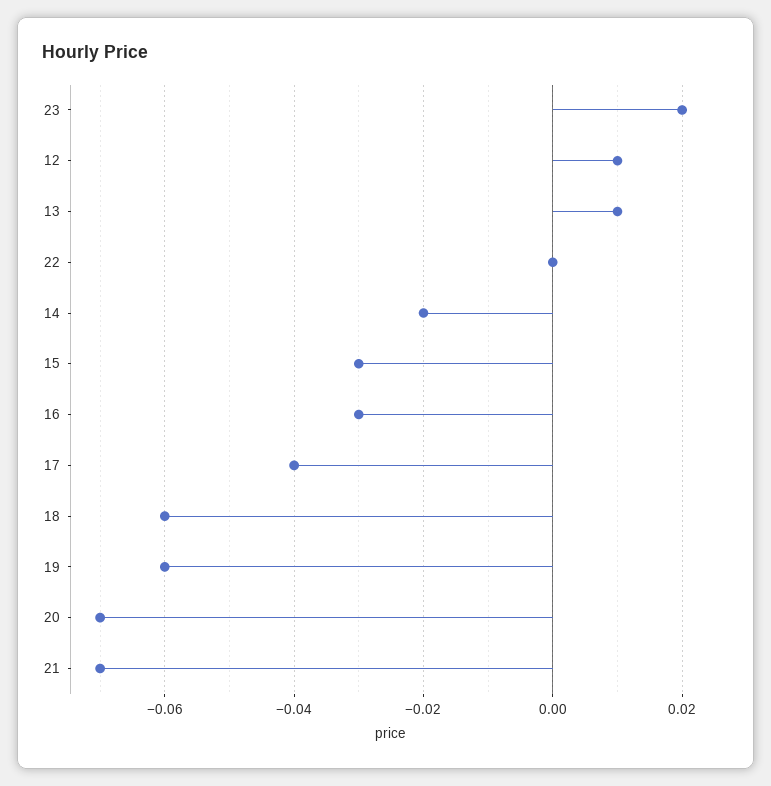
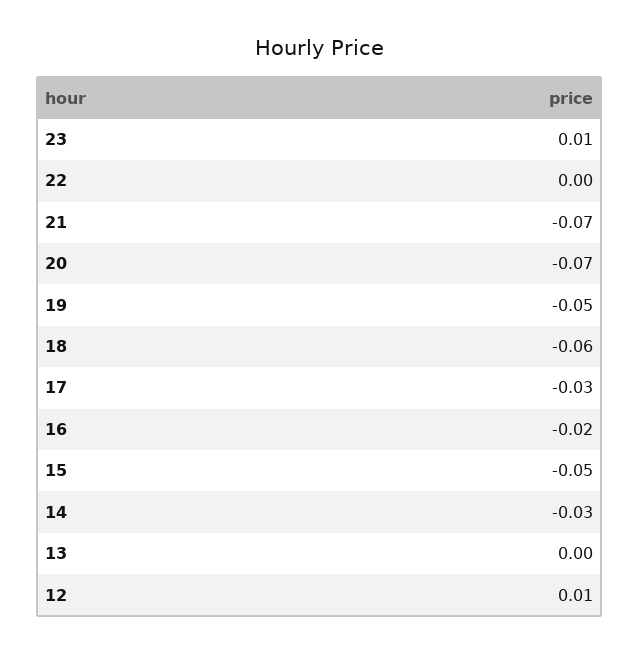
23: 0.02 -> 0.01
13: 0.01 -> 0
14: -0.02 -> -0.03
15: -0.03 -> -0.05
16: -0.03 -> -0.02
17: -0.04 -> -0.03
19: -0.06 -> -0.05

